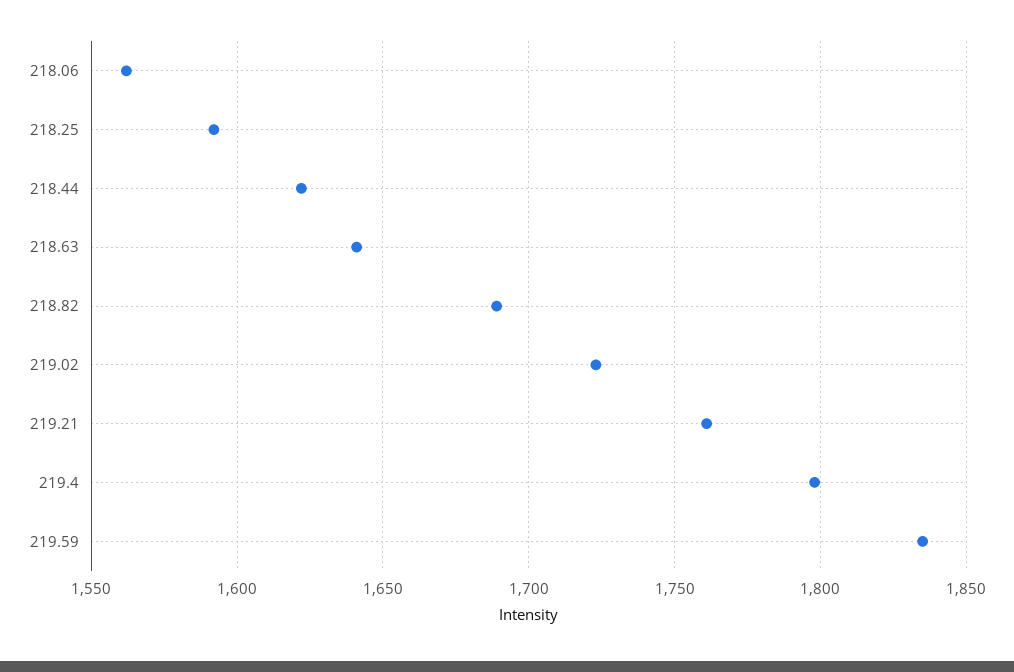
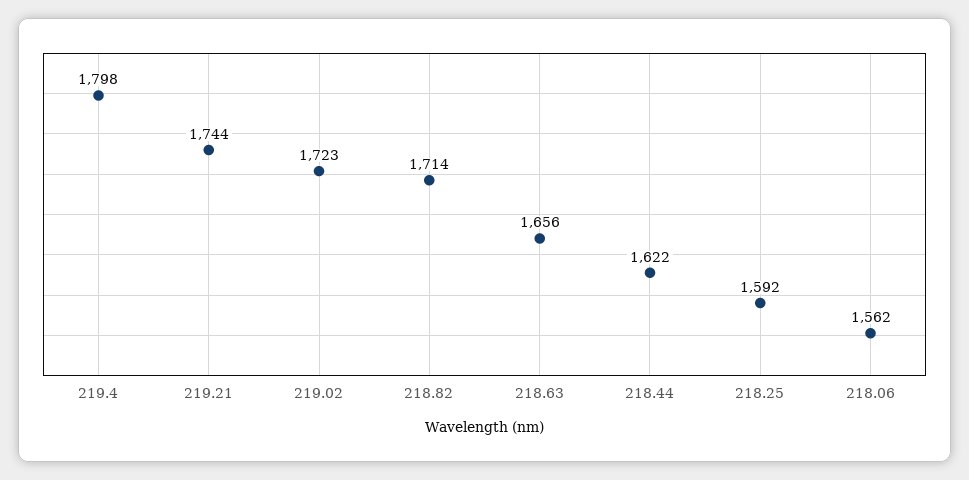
218.63: 1640 -> 1656
218.82: 1690 -> 1714
219.21: 1760 -> 1744
219.59: 1835 -> none

